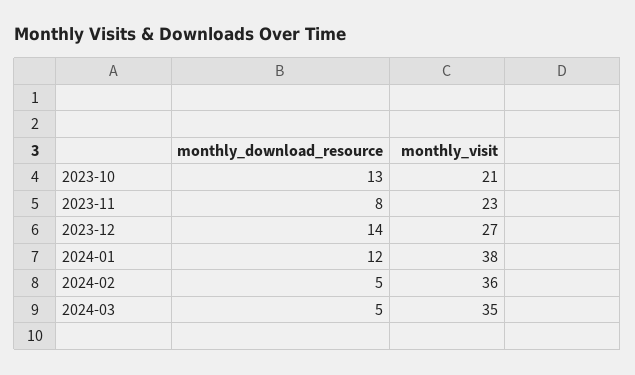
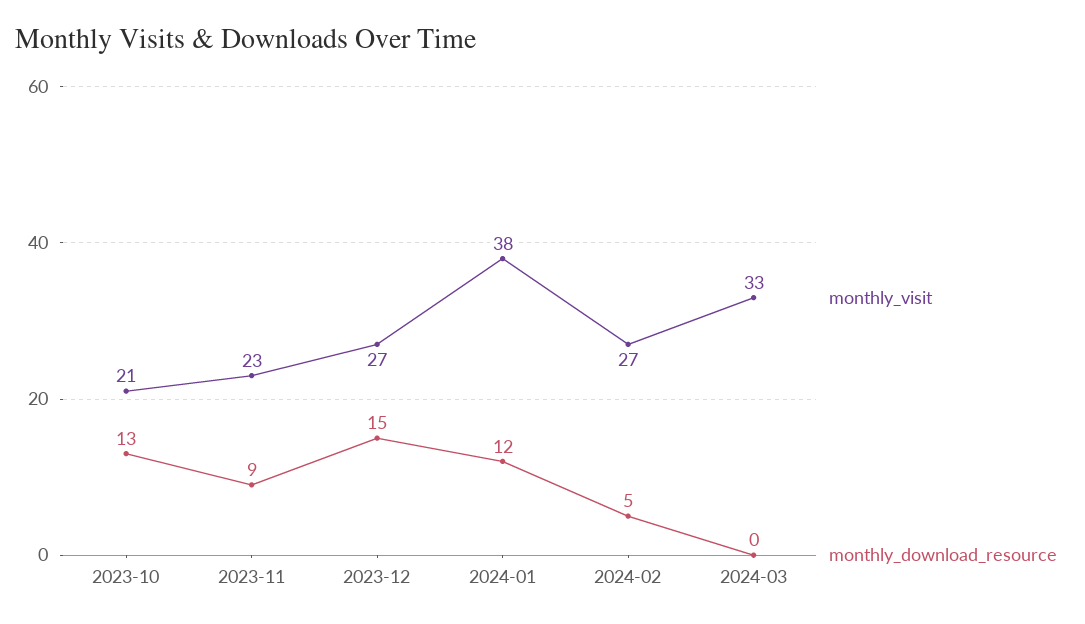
monthly_download_resource, 2023-11: 8 -> 9
monthly_download_resource, 2023-12: 14 -> 15
monthly_visit, 2024-02: 36 -> 27
monthly_download_resource, 2024-03: 5 -> 0
monthly_visit, 2024-03: 35 -> 33

